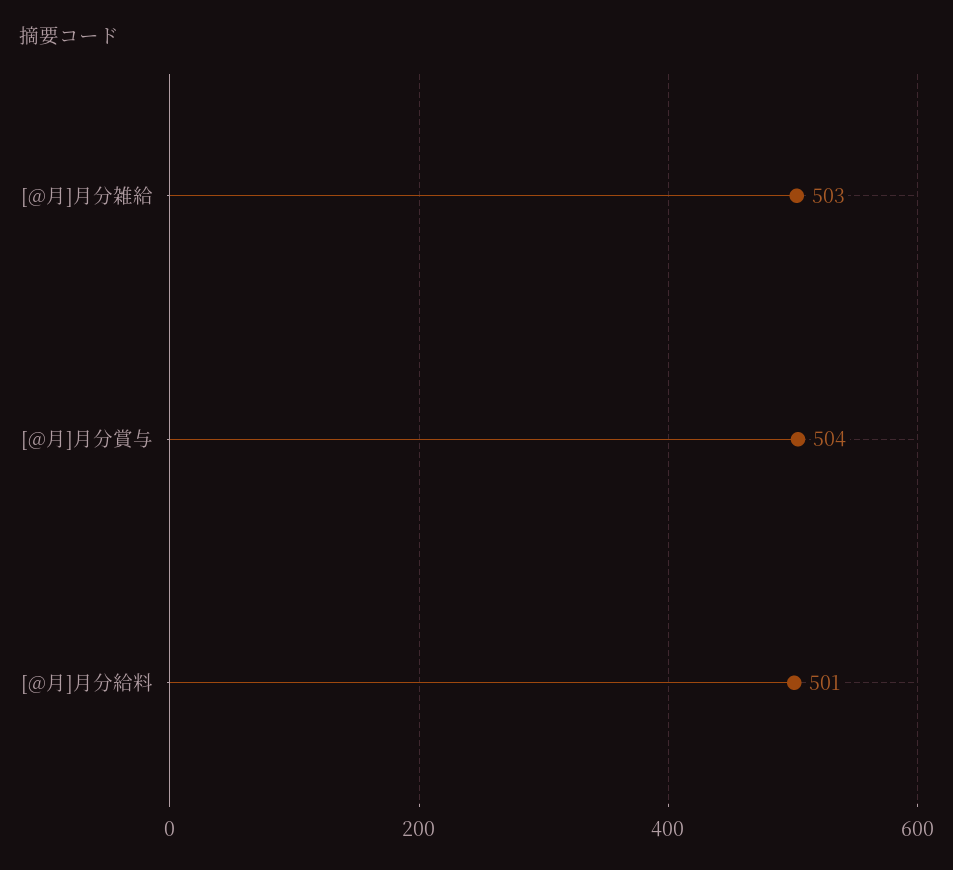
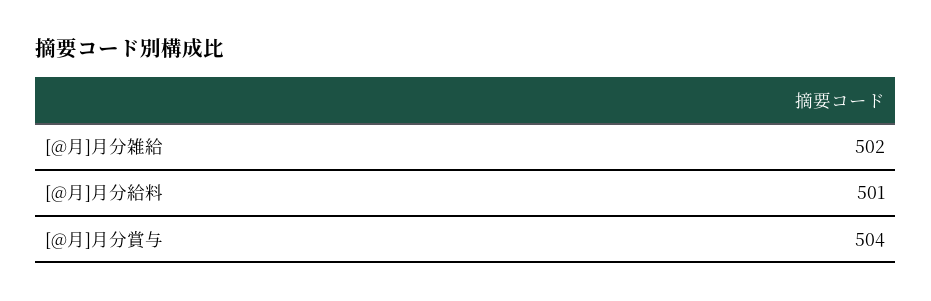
[@月]月分雑給: 503 -> 502

